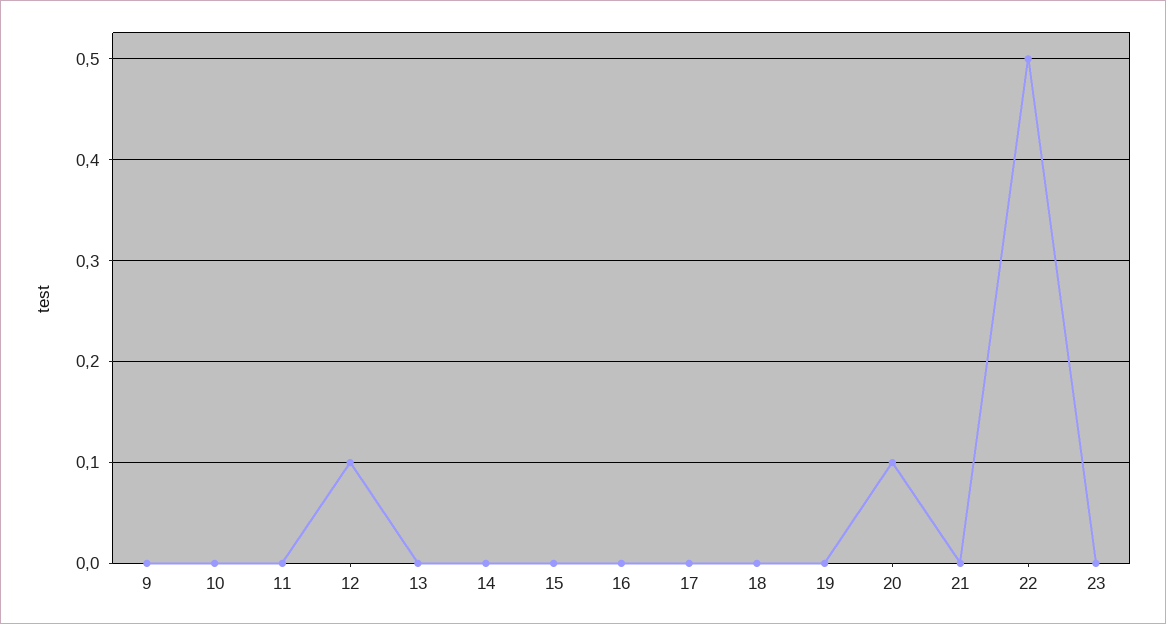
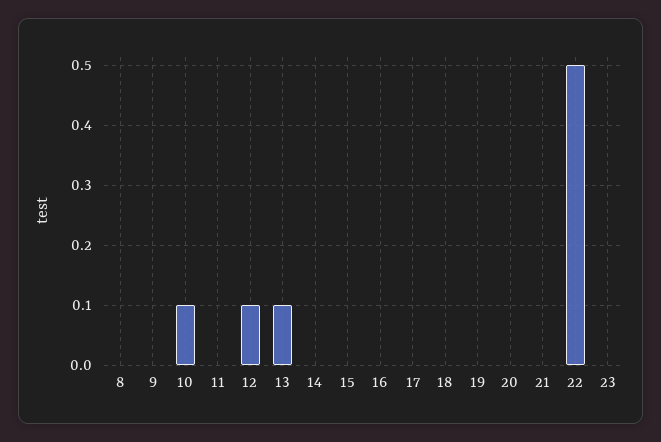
10: 0 -> 0.1
13: 0 -> 0.1
20: 0.1 -> 0
8: none -> 0

